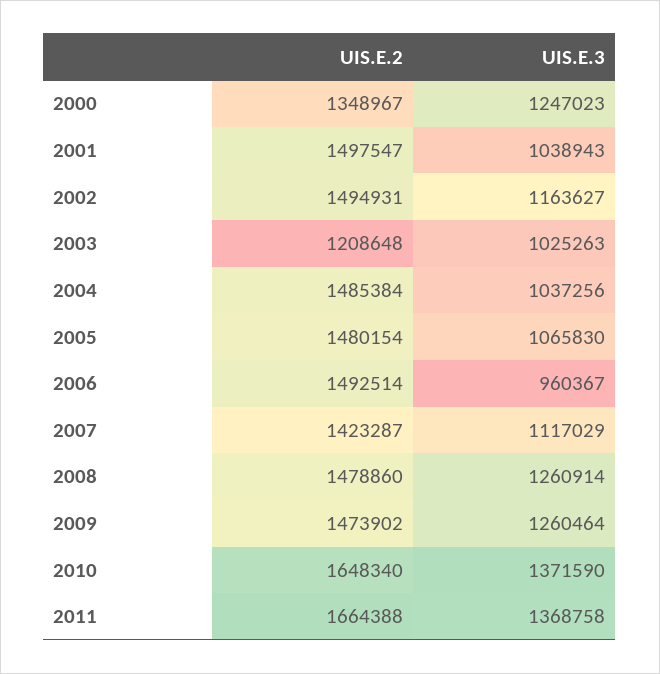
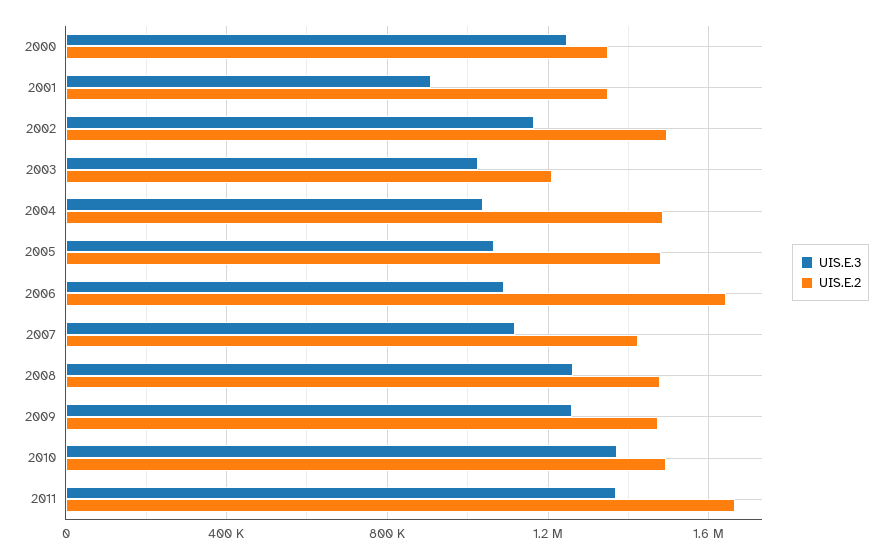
UIS.E.2, 2001: 1497547 -> 1350000
UIS.E.3, 2001: 1038943 -> 900000
UIS.E.2, 2006: 1492514 -> 1650000
UIS.E.3, 2006: 960367 -> 1100000
UIS.E.2, 2010: 1648340 -> 1500000

